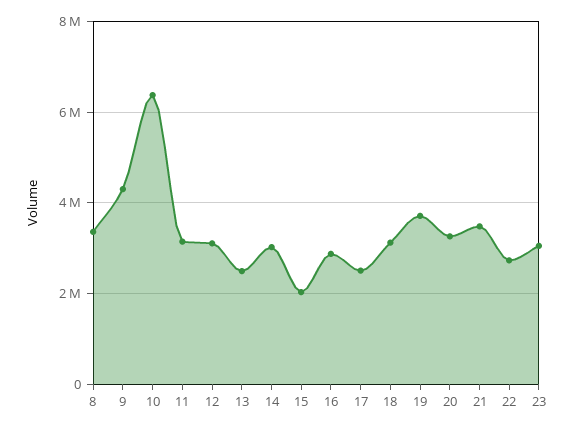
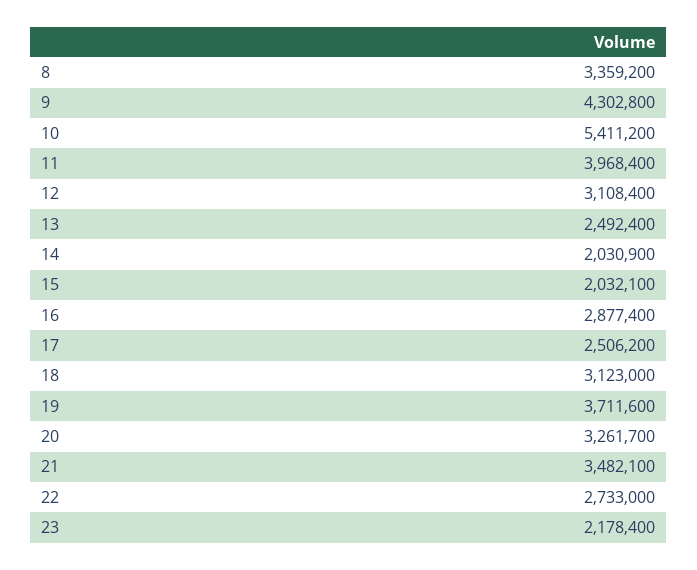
10: 6400000 -> 5411200
11: 3200000 -> 3968400
14: 3000000 -> 2030900
23: 3000000 -> 2178400

